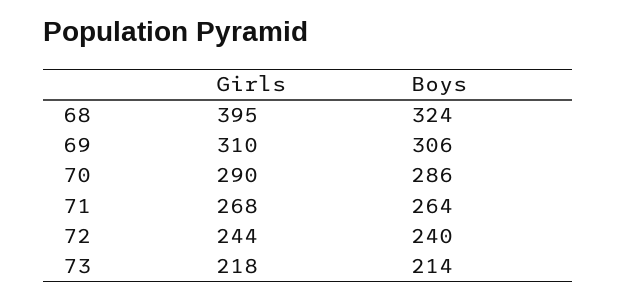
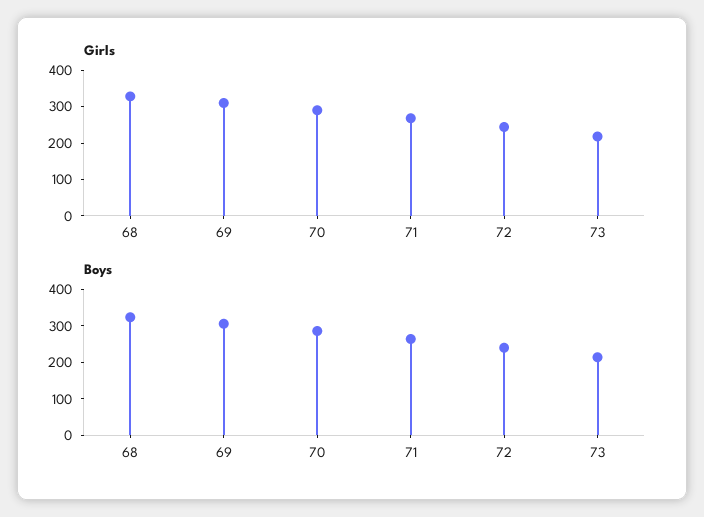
Girls, 68: 395 -> 325

